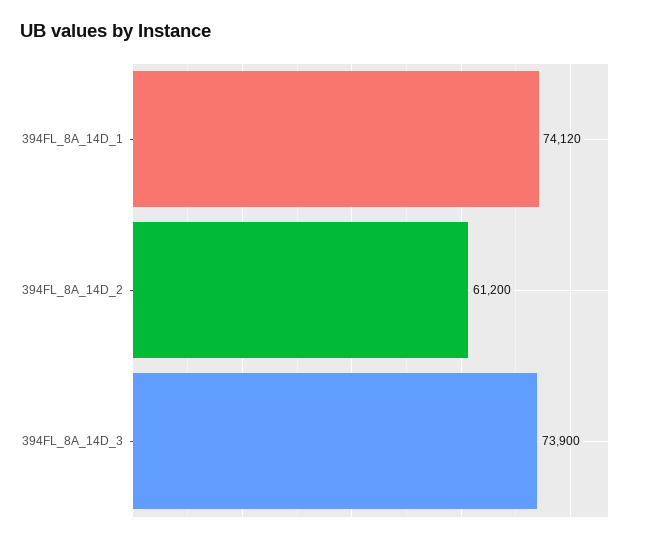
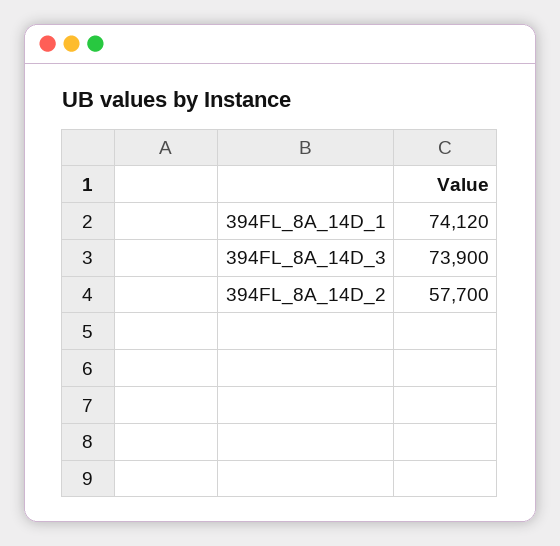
394FL_8A_14D_2: 61200 -> 57700

